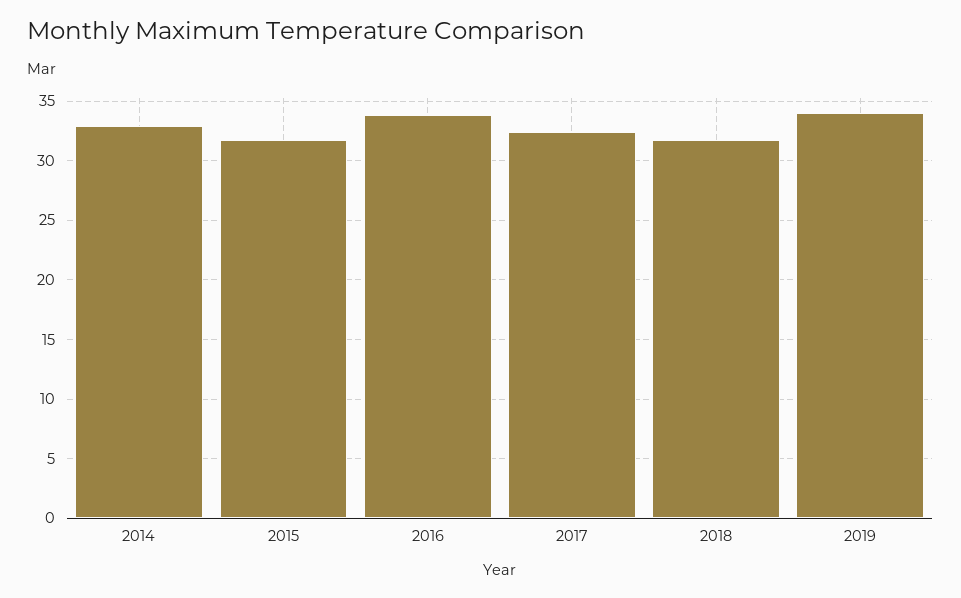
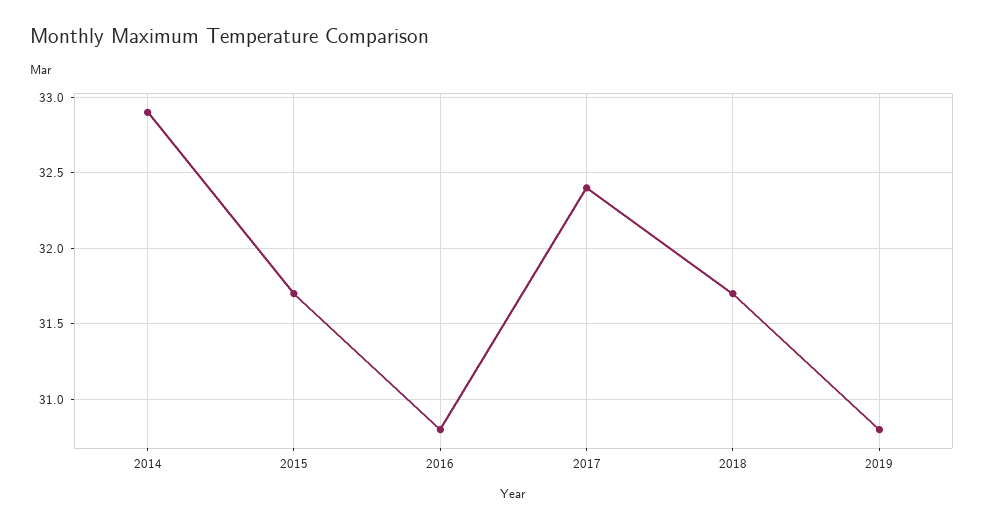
2016: 34 -> 30.8
2019: 34 -> 30.8

